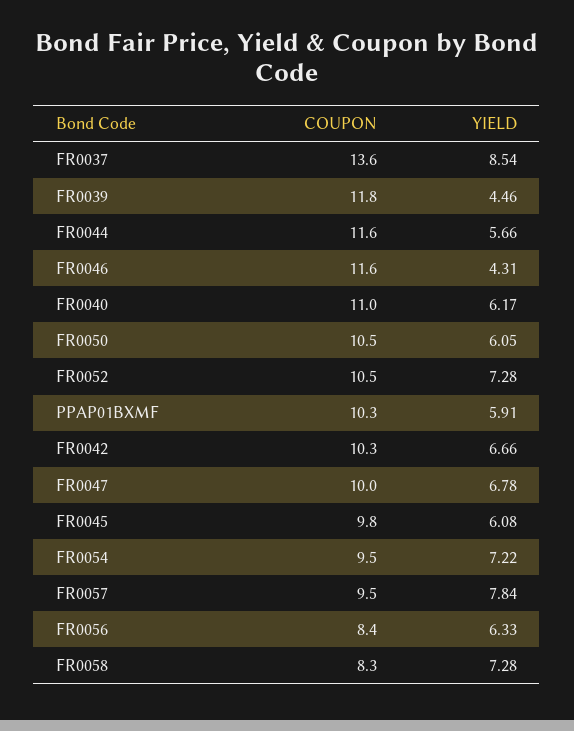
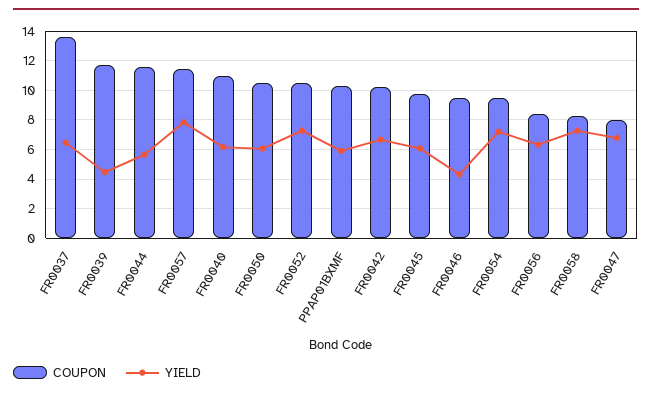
YIELD, FR0037: 8.54 -> 6.5
COUPON, FR0046: 11.6 -> 9.5
COUPON, FR0047: 10 -> 8
COUPON, FR0057: 9.5 -> 11.5

